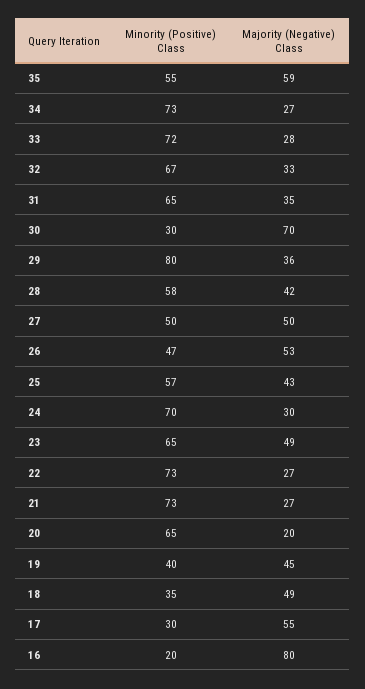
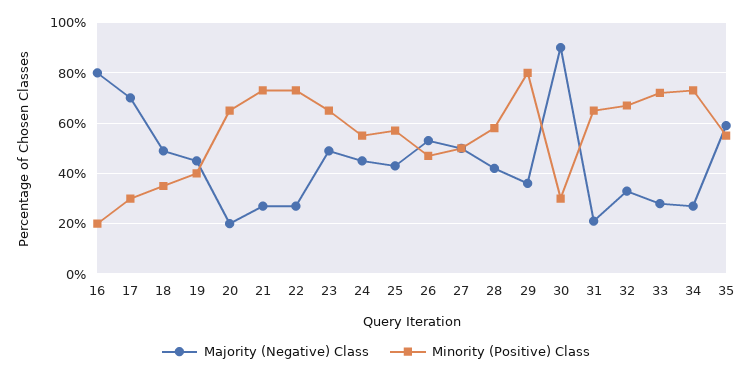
Majority (Negative) Class, 31: 35 -> 20
Majority (Negative) Class, 30: 70 -> 90
Minority (Positive) Class, 24: 70 -> 55
Majority (Negative) Class, 24: 30 -> 45
Majority (Negative) Class, 17: 55 -> 70

